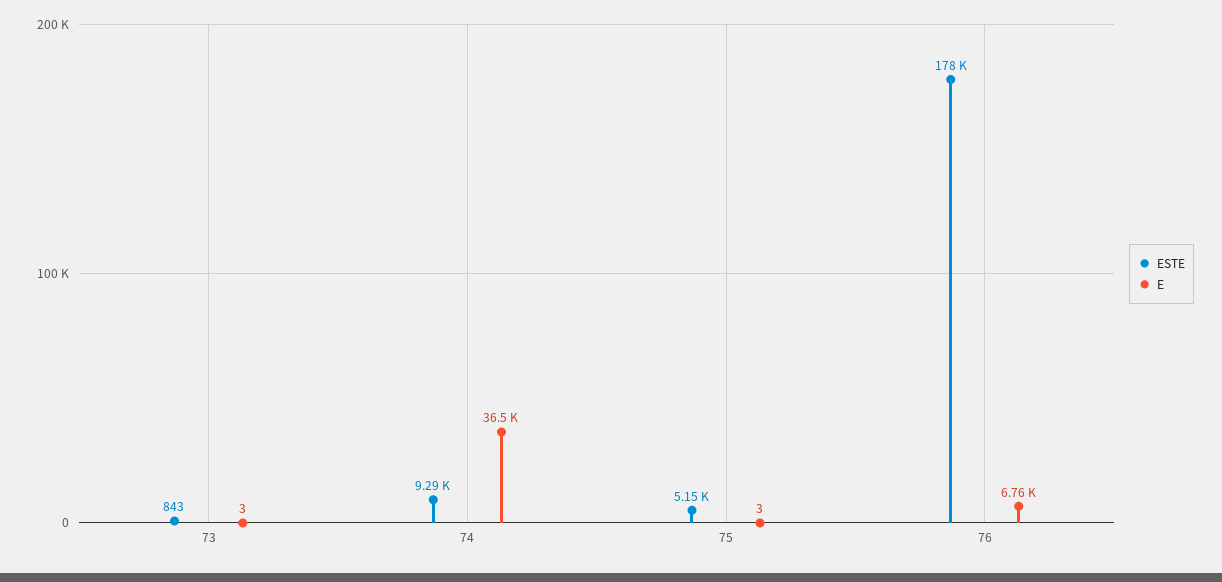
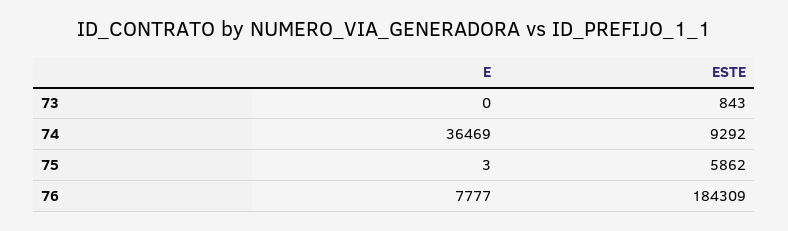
E, 73: 3 -> 0
ESTE, 75: 5150 -> 5862
ESTE, 76: 178000 -> 184309
E, 76: 6760 -> 7777

